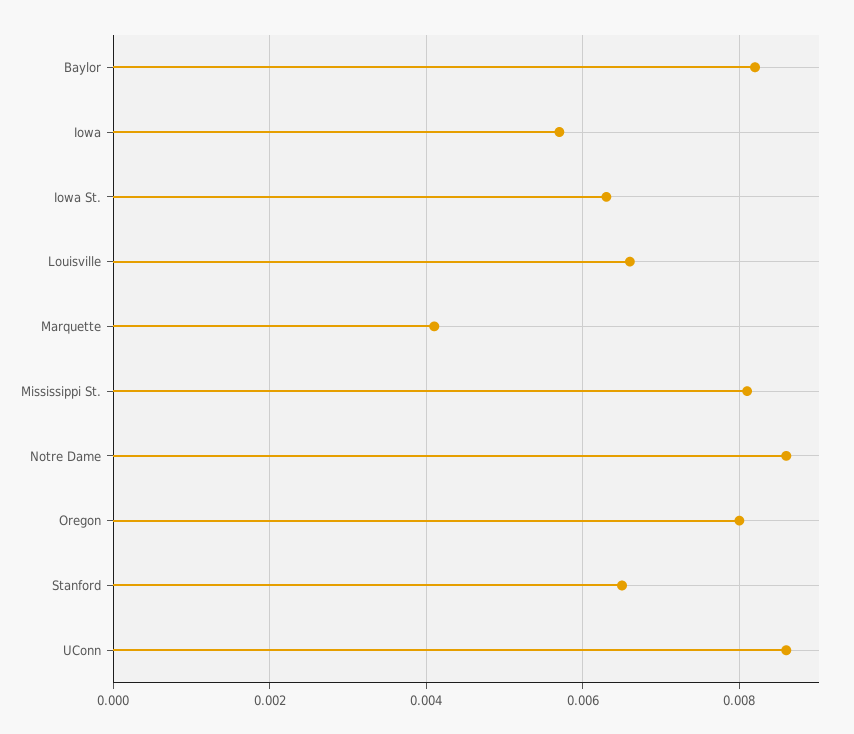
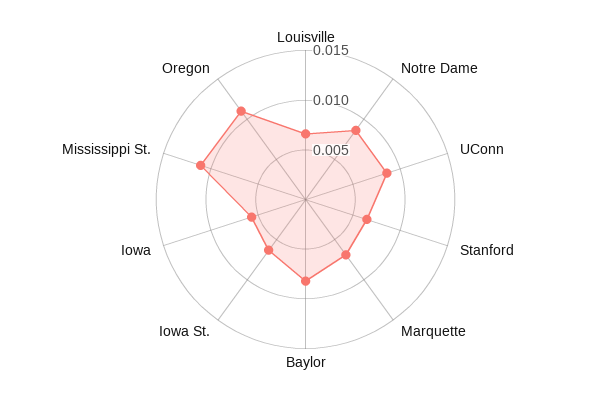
Marquette: 0.004 -> 0.007
Mississippi St.: 0.008 -> 0.011
Oregon: 0.008 -> 0.011

